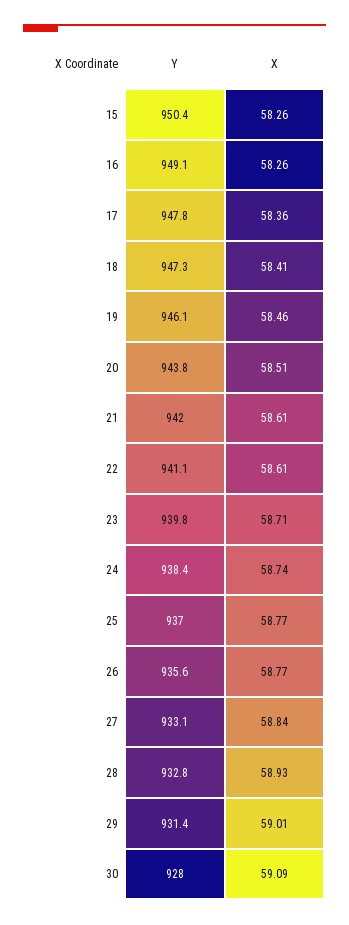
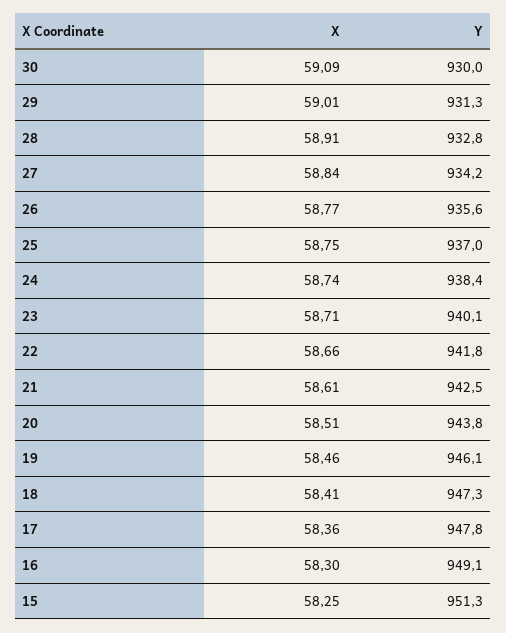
Y, 15: 950.4 -> 951.3
X, 15: 58.26 -> 58.25
X, 16: 58.26 -> 58.3
Y, 21: 942 -> 942.5
Y, 22: 941.1 -> 941.8
X, 22: 58.61 -> 58.66
Y, 23: 939.8 -> 940.1
X, 25: 58.77 -> 58.75
Y, 27: 933.1 -> 934.2
X, 28: 58.93 -> 58.91
Y, 29: 931.4 -> 931.3
Y, 30: 928 -> 930

